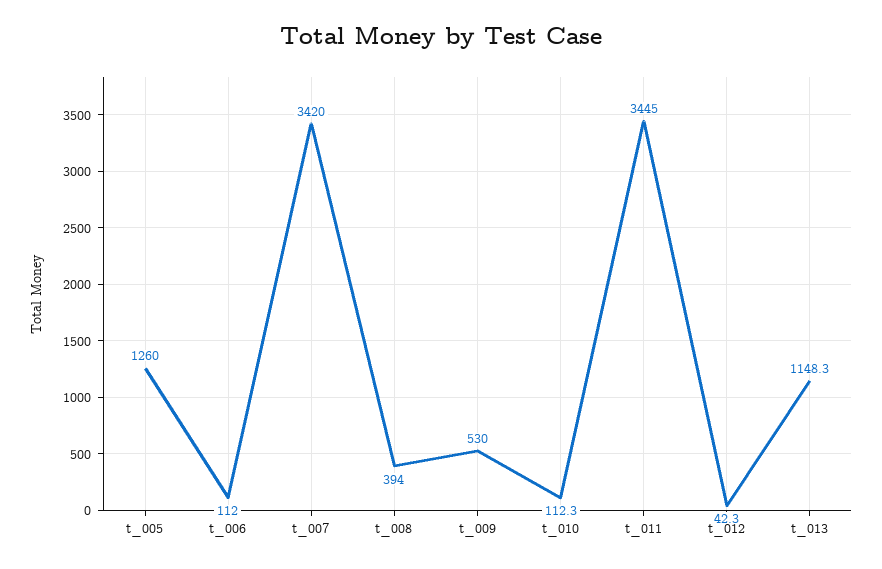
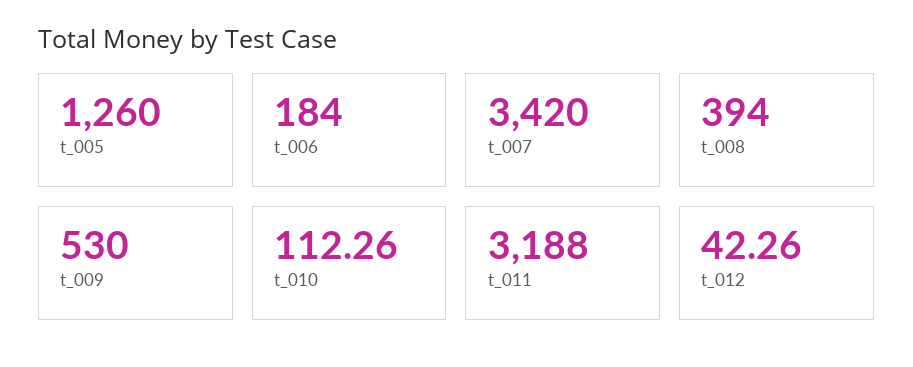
t_006: 112 -> 184
t_011: 3445 -> 3188
t_013: 1148.3 -> none

